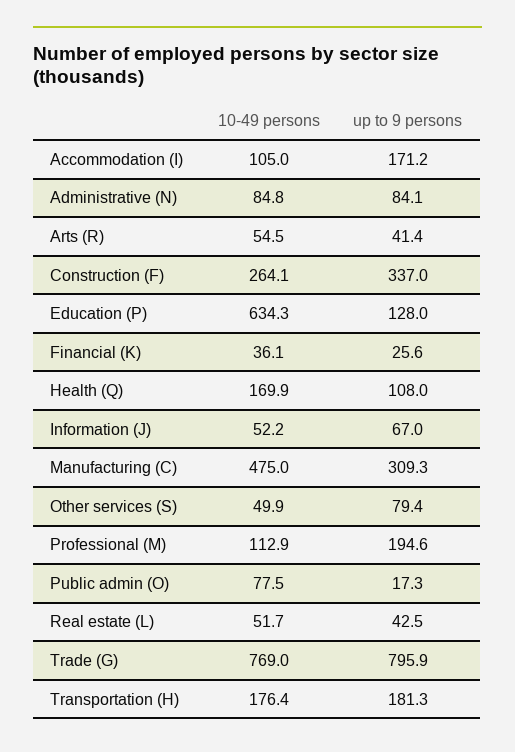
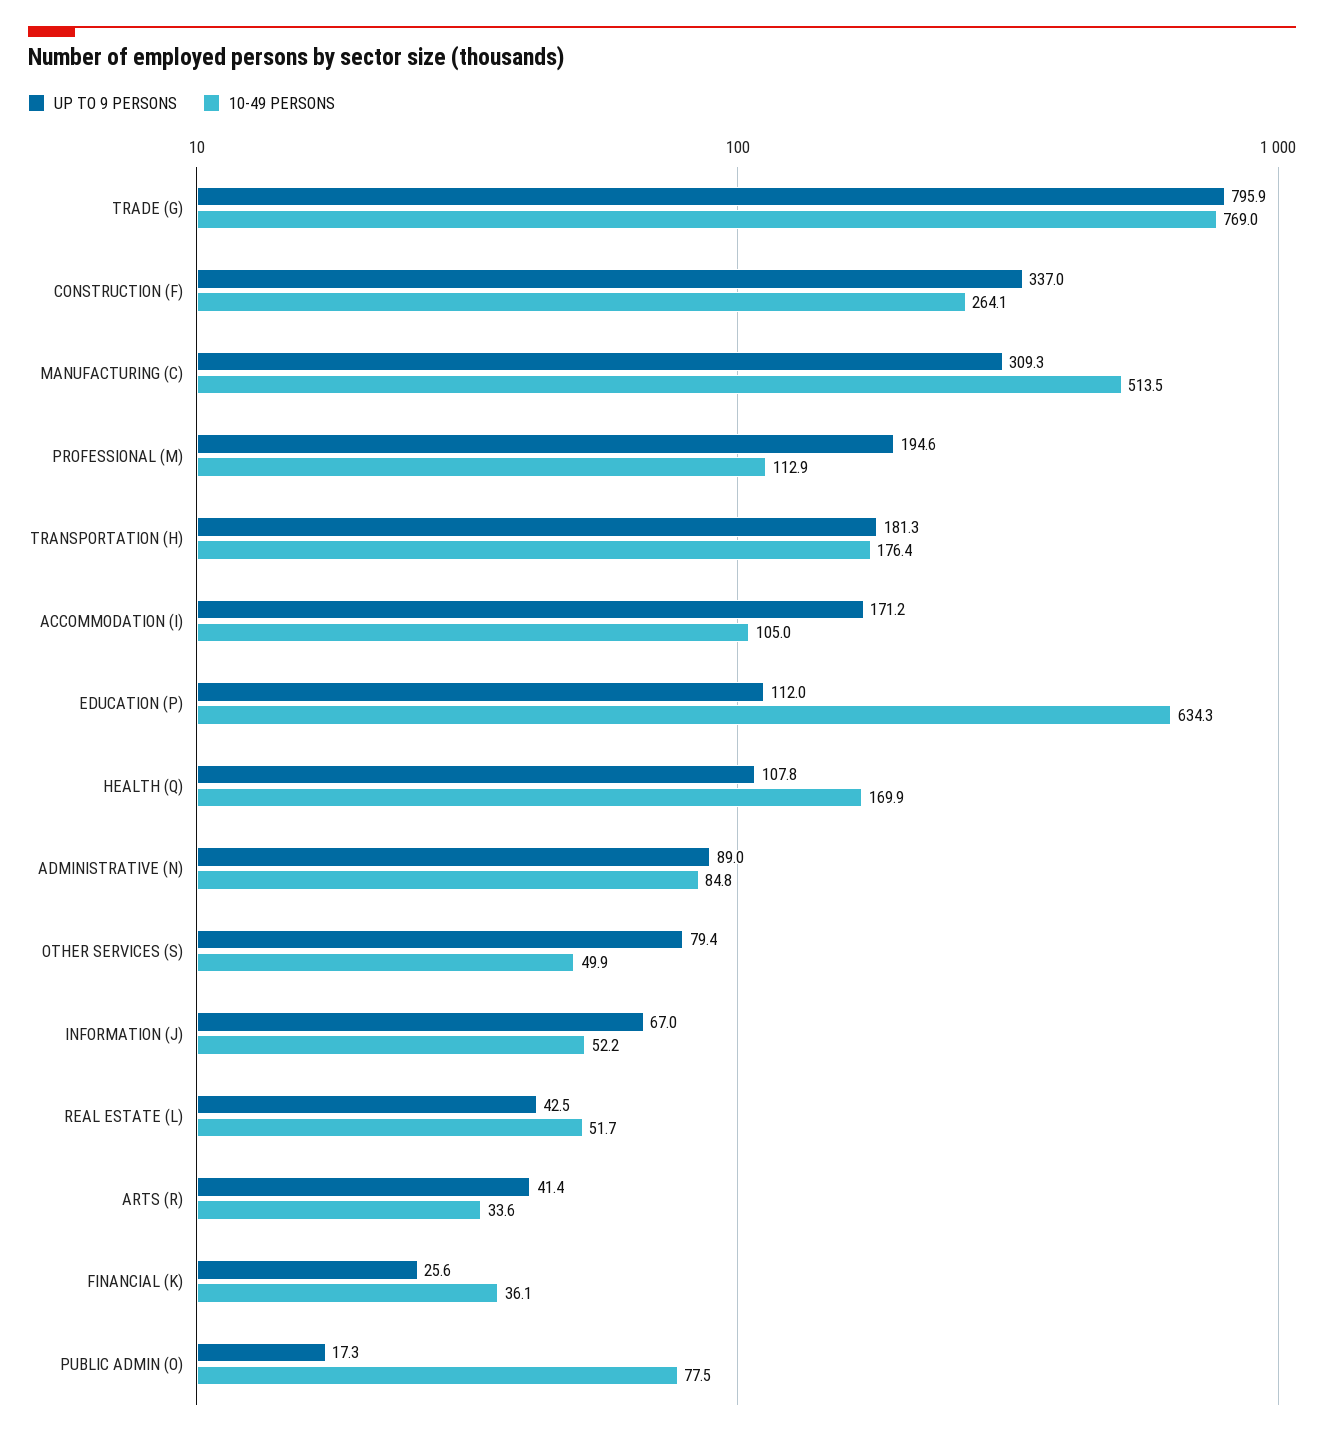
up to 9 persons, Administrative (N): 84.1 -> 89
10-49 persons, Arts (R): 54.5 -> 33.6
up to 9 persons, Education (P): 128 -> 112
up to 9 persons, Health (Q): 108 -> 107.8
10-49 persons, Manufacturing (C): 475 -> 513.5

